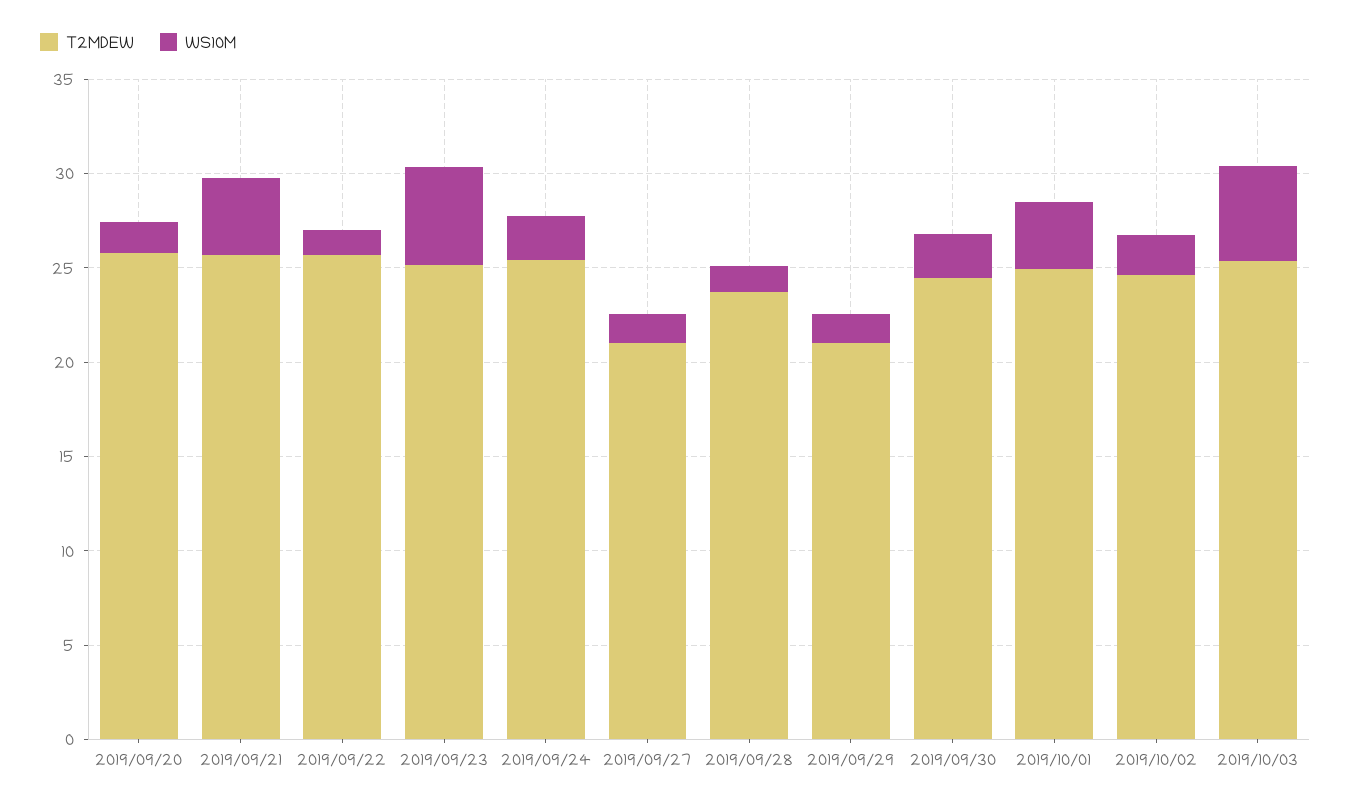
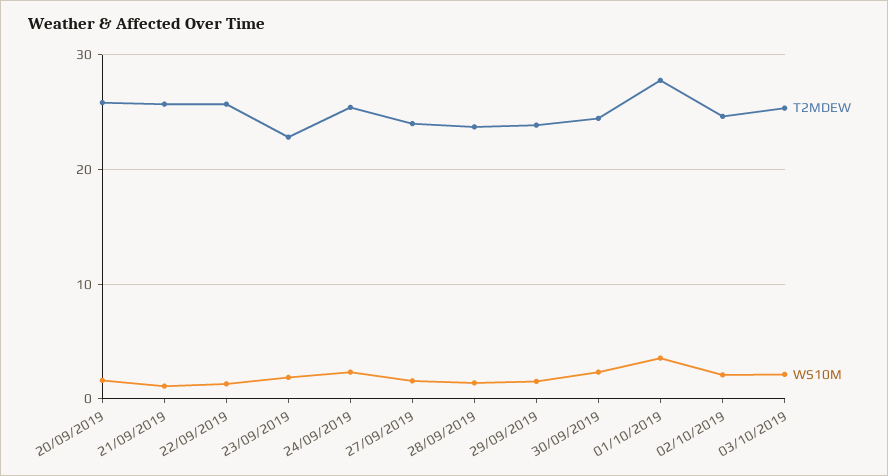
WS10M, 2019/09/21: 4 -> 1
T2MDEW, 2019/09/23: 25 -> 23
WS10M, 2019/09/23: 5 -> 2
T2MDEW, 2019/09/27: 21 -> 24
T2MDEW, 2019/09/29: 21 -> 24
T2MDEW, 2019/10/01: 25 -> 28
WS10M, 2019/10/03: 5 -> 2

